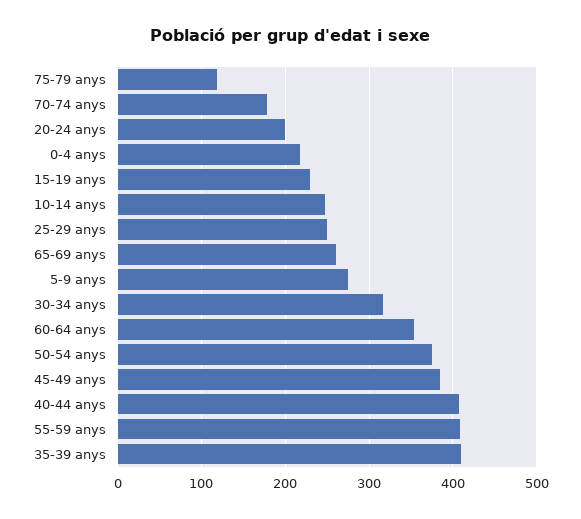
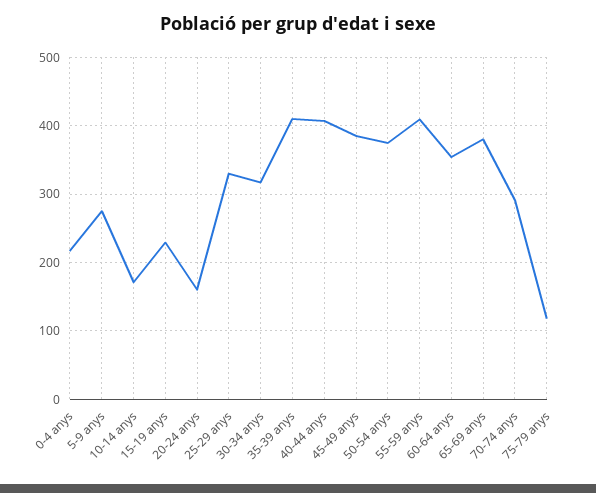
70-74 anys: 180 -> 290
20-24 anys: 200 -> 160
10-14 anys: 250 -> 170
25-29 anys: 250 -> 330
65-69 anys: 260 -> 380

